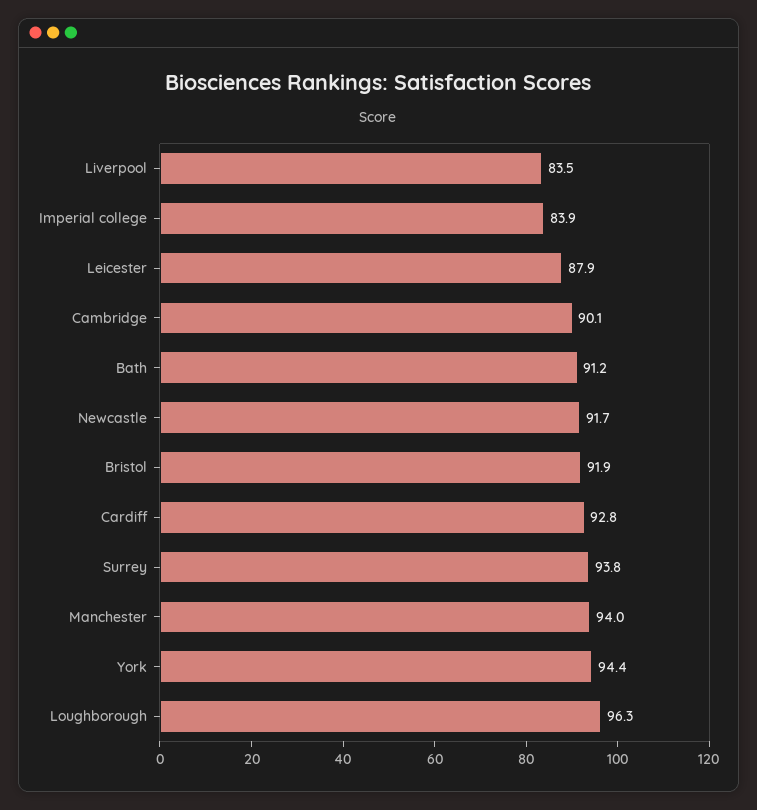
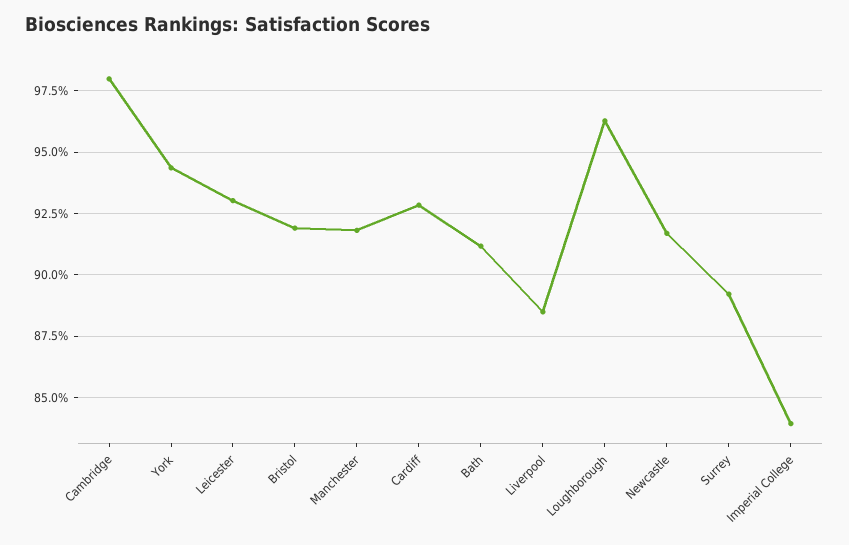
Liverpool: 83.5 -> 88.5
Leicester: 87.9 -> 93
Cambridge: 90.1 -> 98
Surrey: 93.8 -> 89.25
Manchester: 94 -> 91.75

